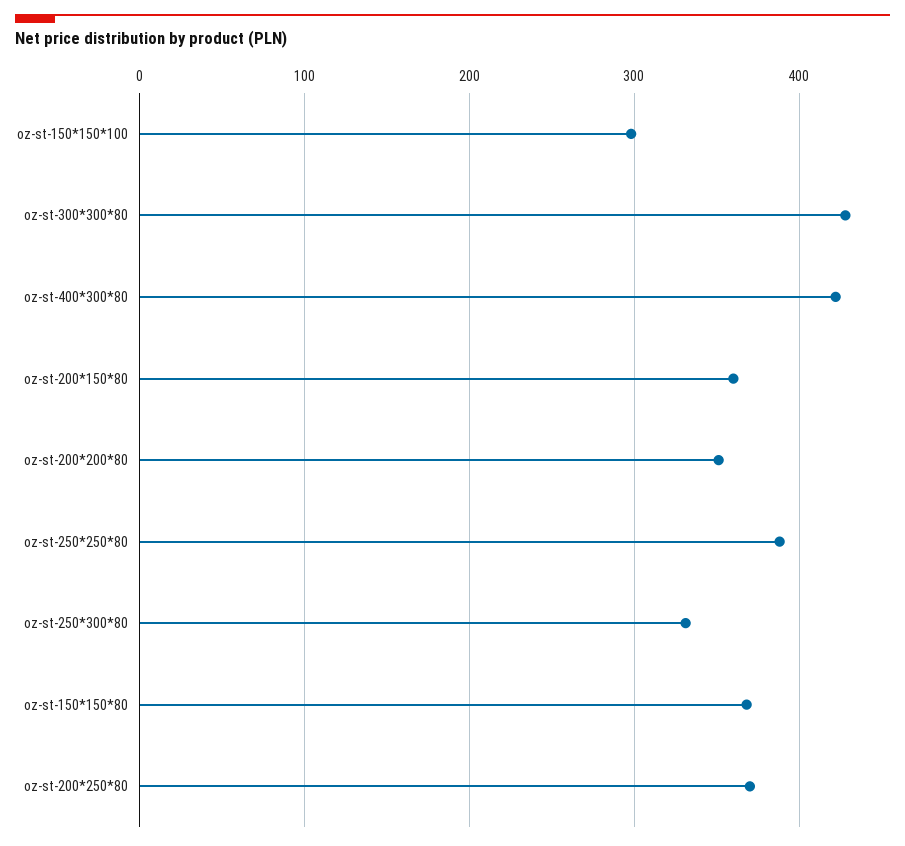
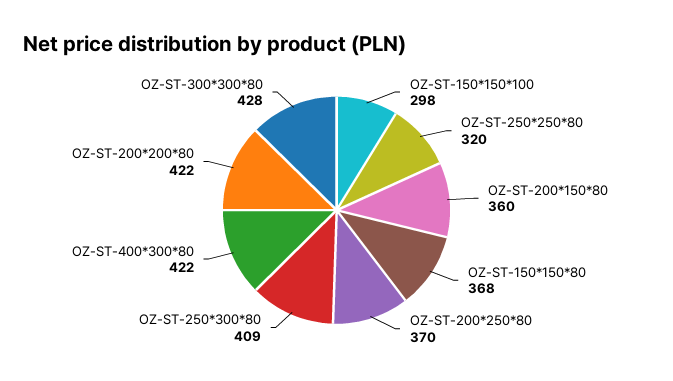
oz-st-200*200*80: 350 -> 422
oz-st-250*250*80: 390 -> 320
oz-st-250*300*80: 330 -> 409

